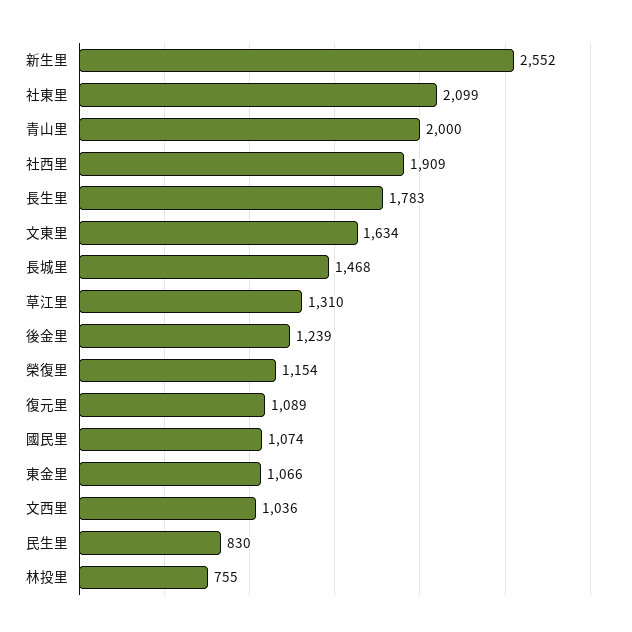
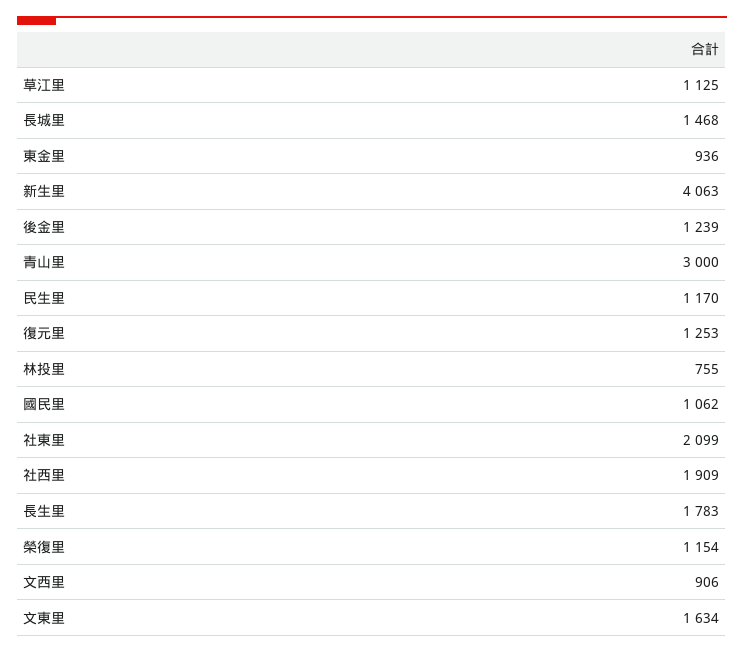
新生里: 2552 -> 4063
青山里: 2000 -> 3000
草江里: 1310 -> 1125
復元里: 1089 -> 1253
國民里: 1074 -> 1062
東金里: 1066 -> 936
文西里: 1036 -> 906
民生里: 830 -> 1170

